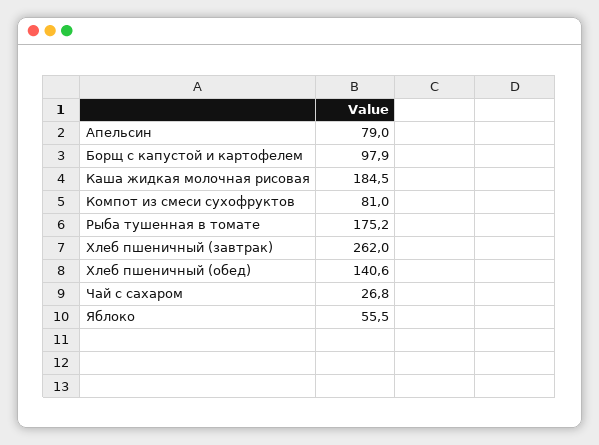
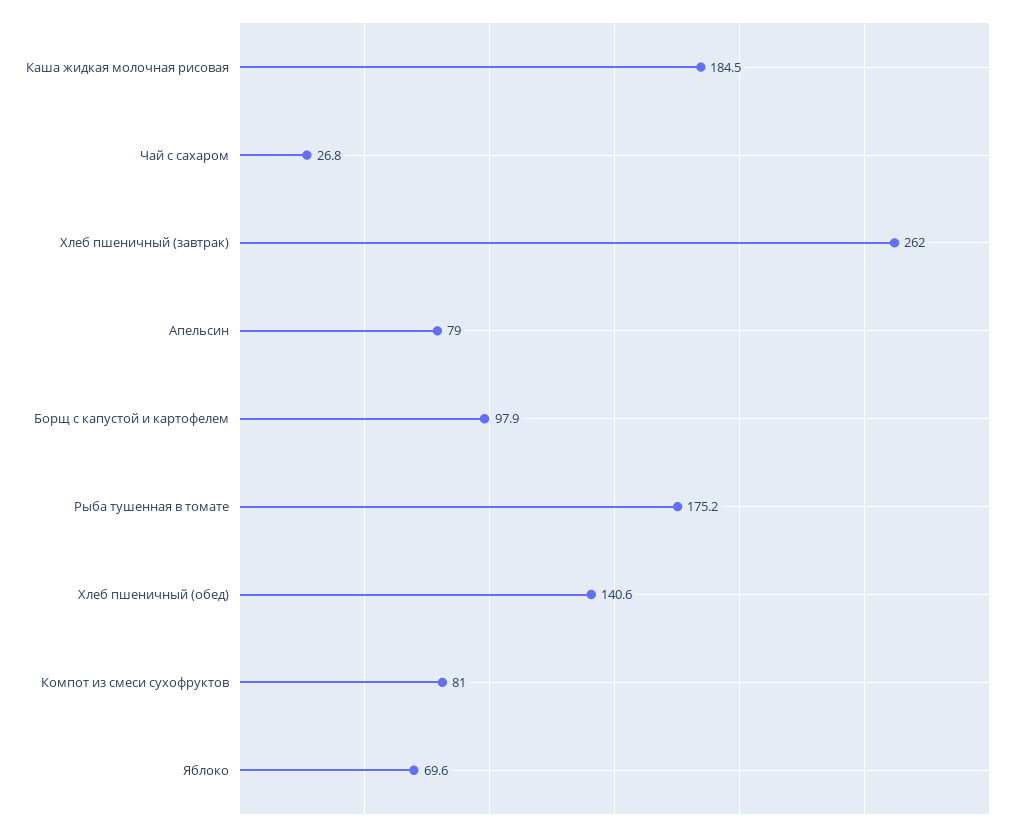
Яблоко: 55.5 -> 69.6

